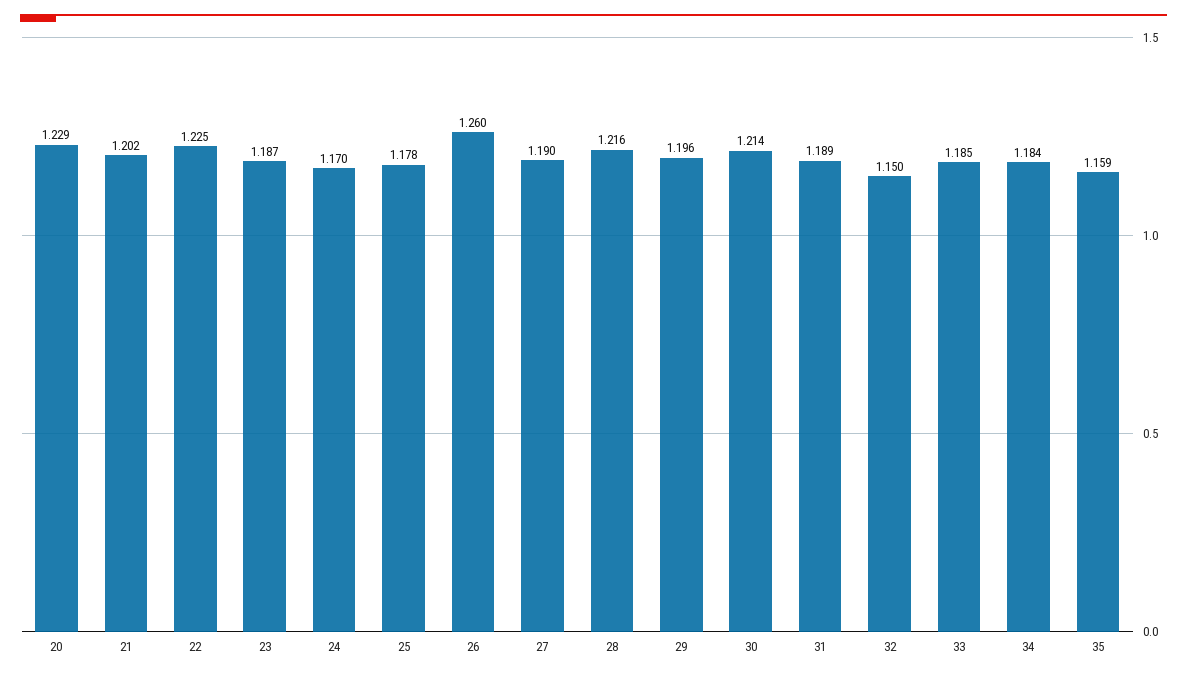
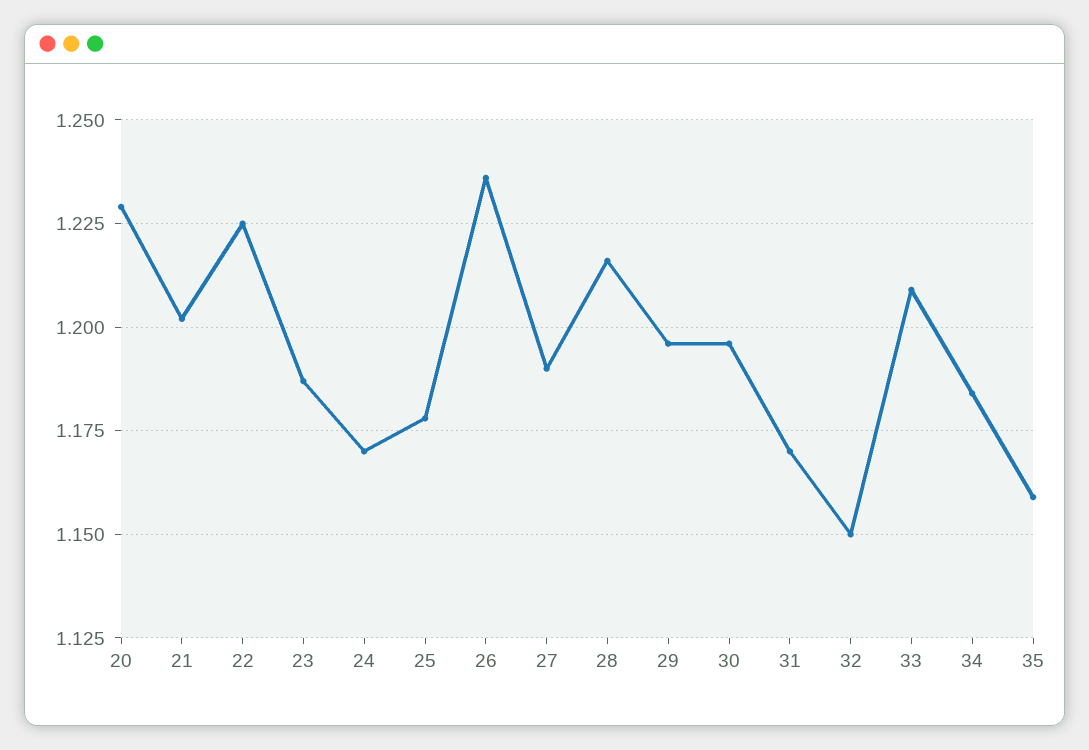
26: 1.26 -> 1.235
30: 1.214 -> 1.195
31: 1.189 -> 1.17
33: 1.185 -> 1.21

